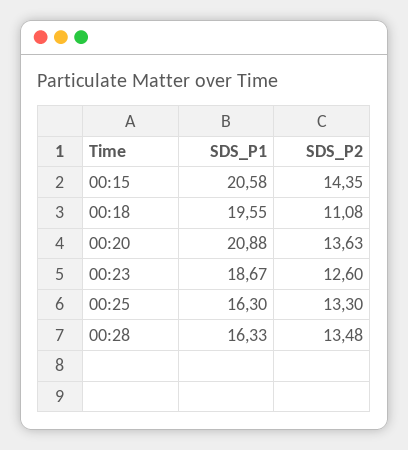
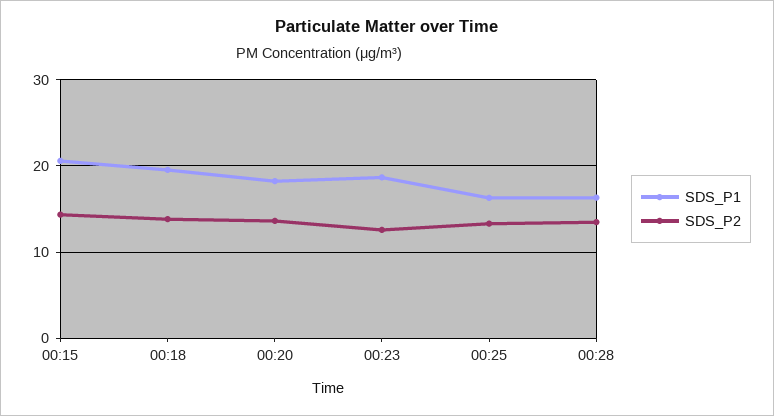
SDS_P2, 00:18: 11.08 -> 14
SDS_P1, 00:20: 20.88 -> 18

